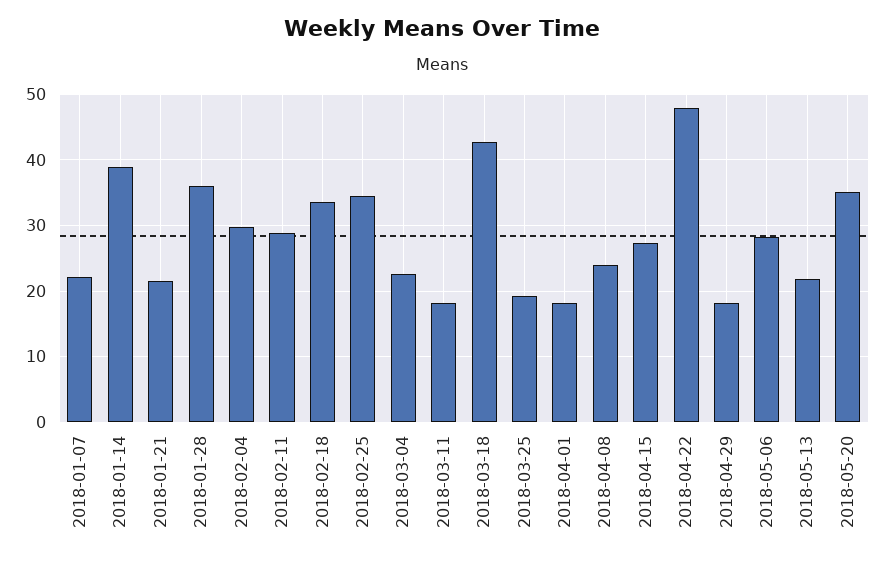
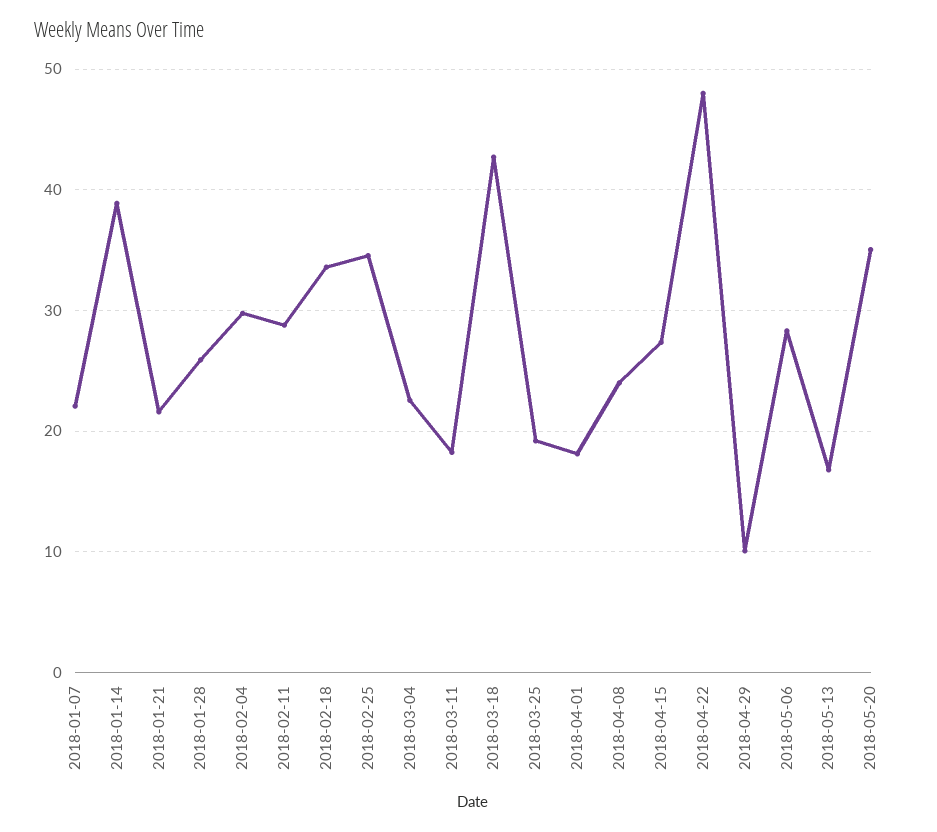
2018-01-28: 36 -> 26
2018-04-29: 18 -> 10
2018-05-13: 22 -> 17

